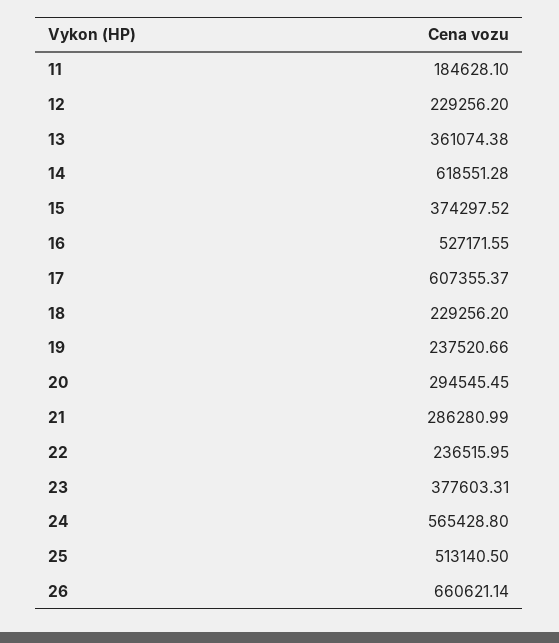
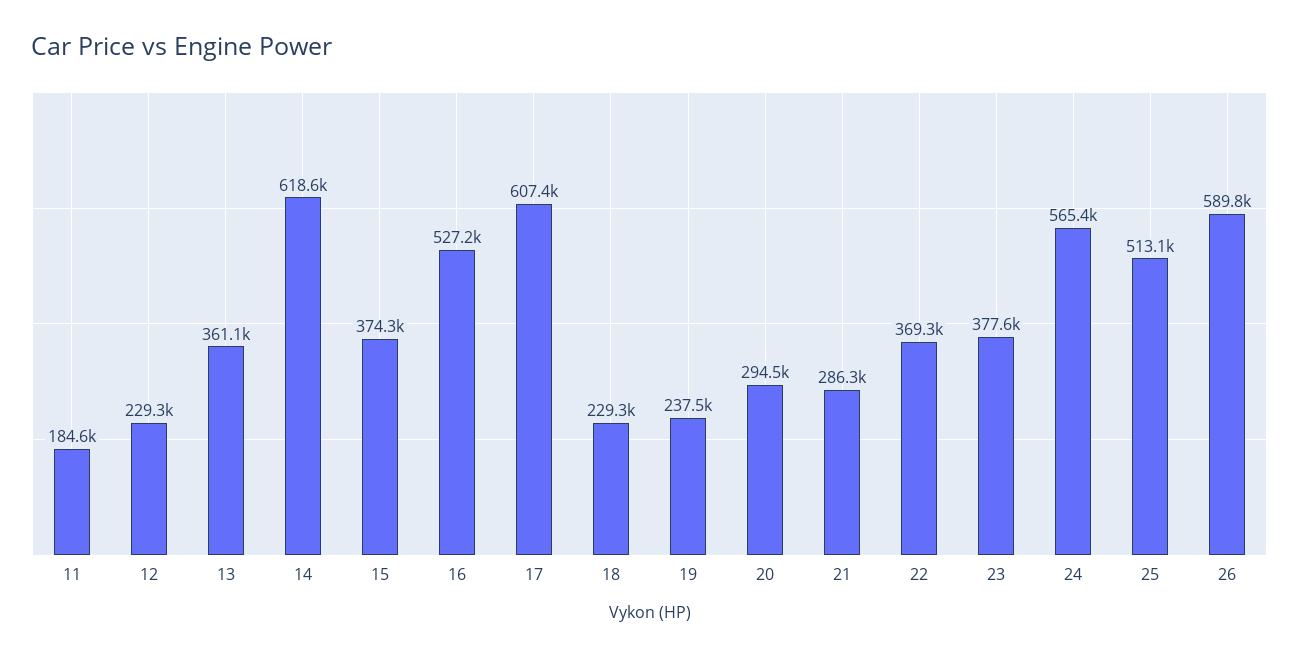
22: 236515.95 -> 369300
26: 660621.14 -> 589800

